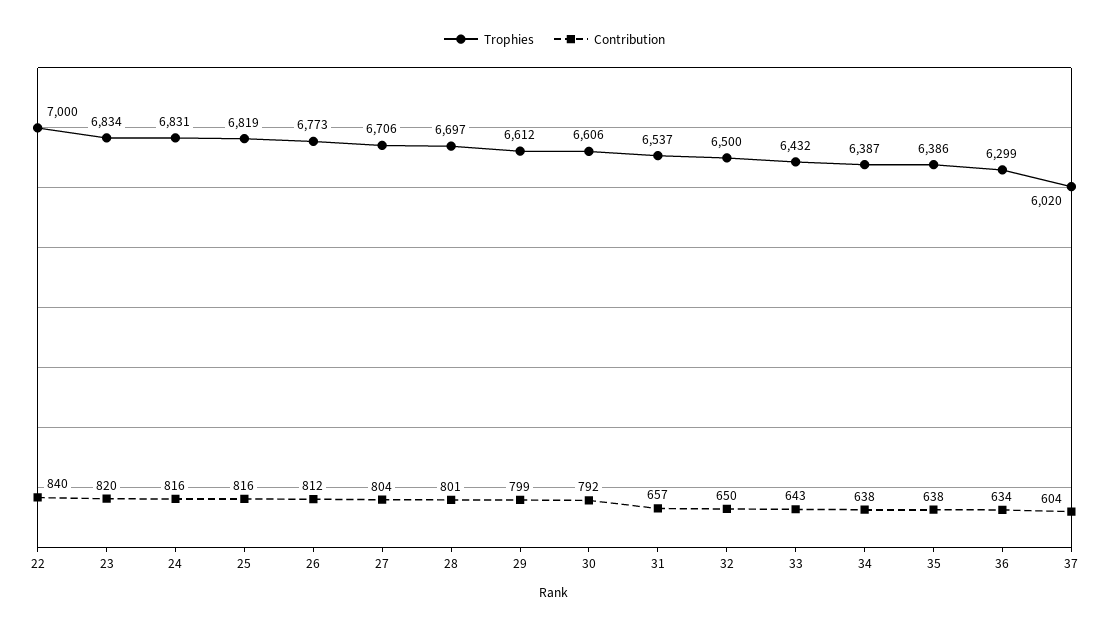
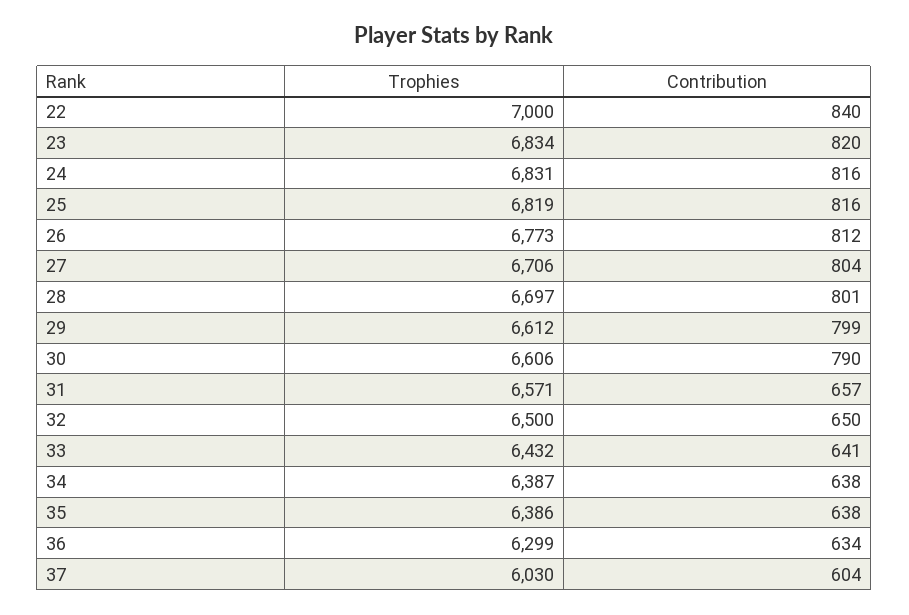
Contribution, 30: 792 -> 790
Trophies, 31: 6537 -> 6571
Contribution, 33: 643 -> 641
Trophies, 37: 6020 -> 6030

